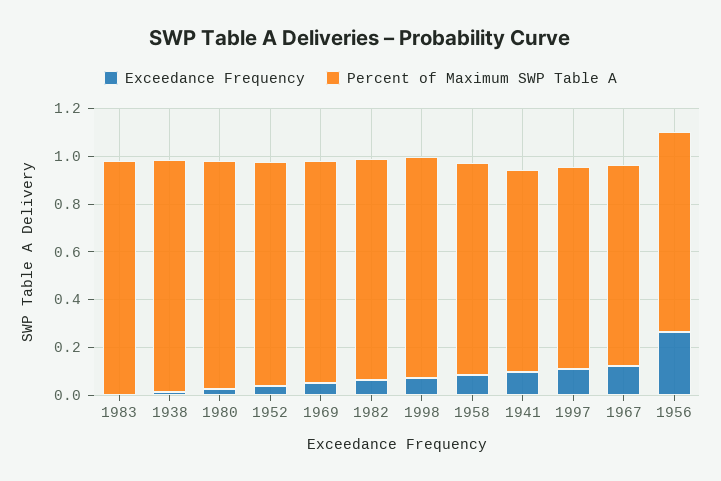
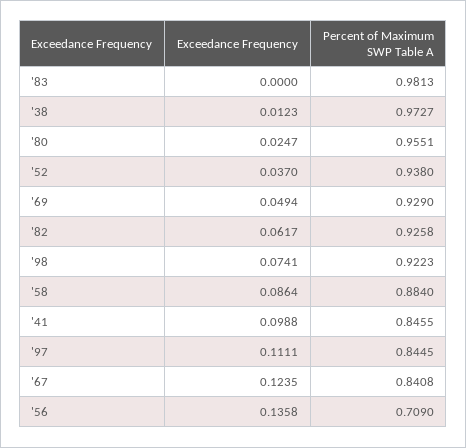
Exceedance Frequency, 1956: 0.25 -> 0.1358
Percent of Maximum SWP Table A, 1956: 0.85 -> 0.709

